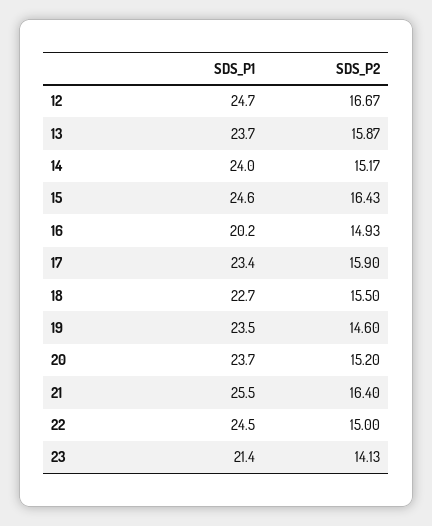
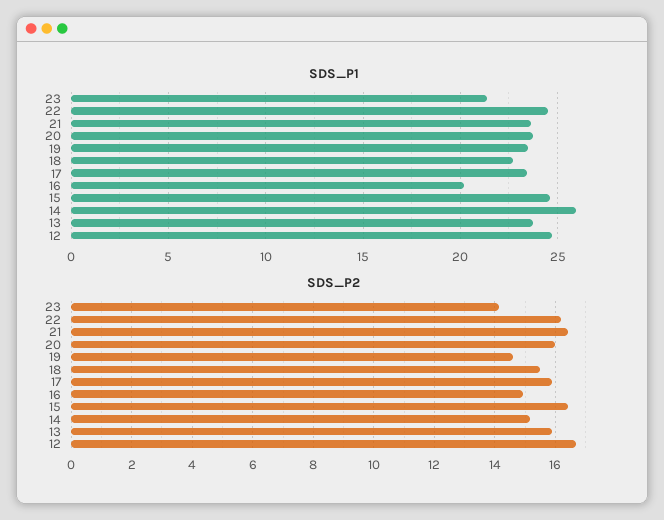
SDS_P1, 14: 24 -> 26
SDS_P2, 20: 15.2 -> 16
SDS_P1, 21: 25.5 -> 23.5
SDS_P2, 22: 15 -> 16.2

